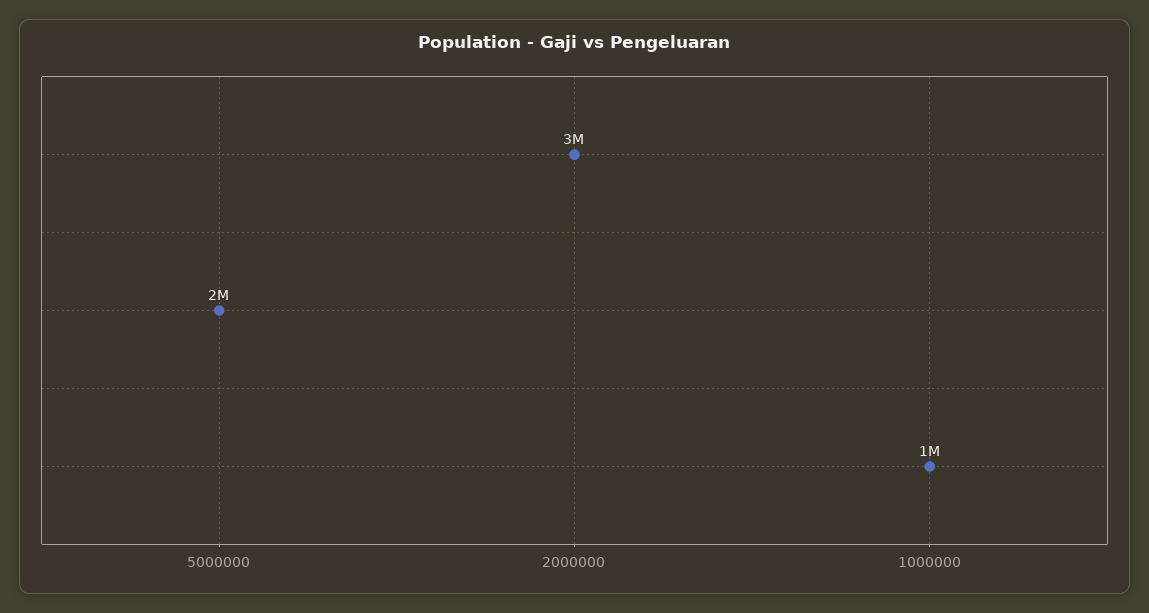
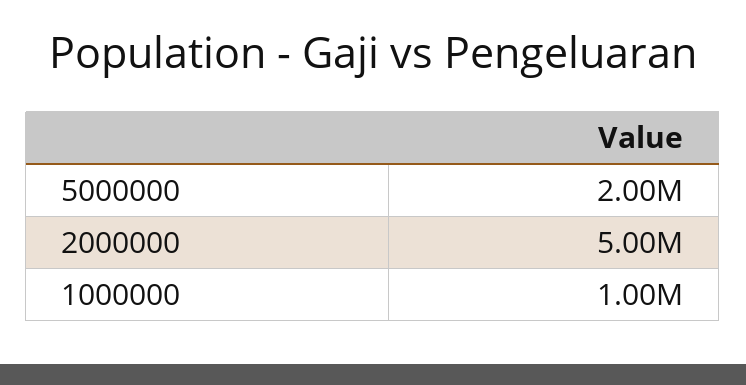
2000000: 3000000 -> 5000000

